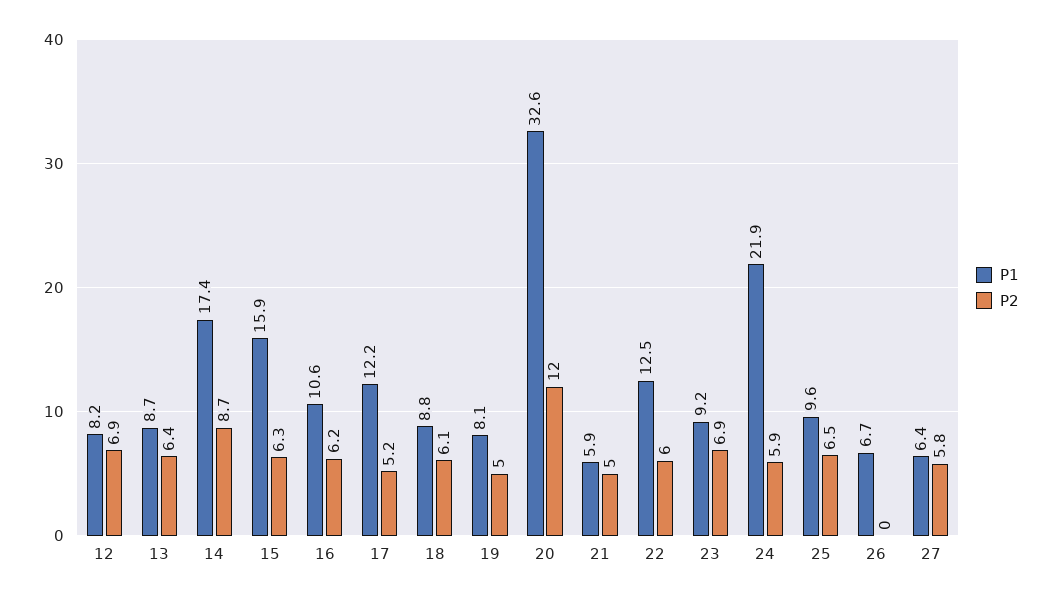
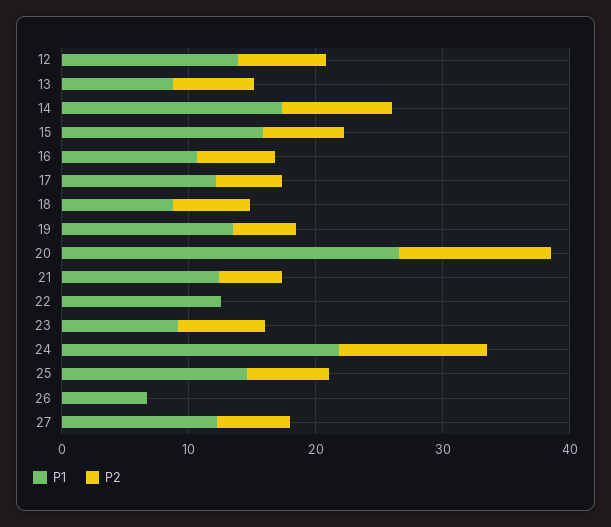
P1, 12: 8.2 -> 14
P1, 19: 8.1 -> 14
P1, 20: 32.6 -> 26
P1, 21: 5.9 -> 12
P2, 22: 6 -> 0
P2, 24: 5.9 -> 12
P1, 25: 9.6 -> 14
P1, 27: 6.4 -> 12

